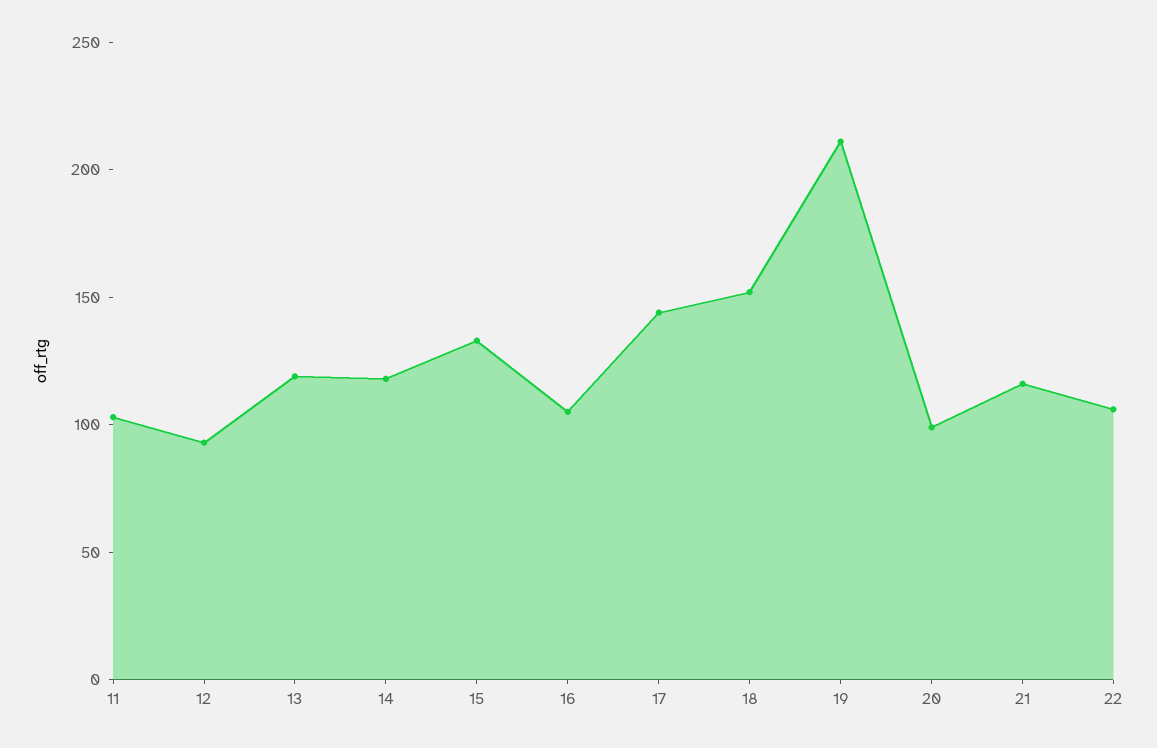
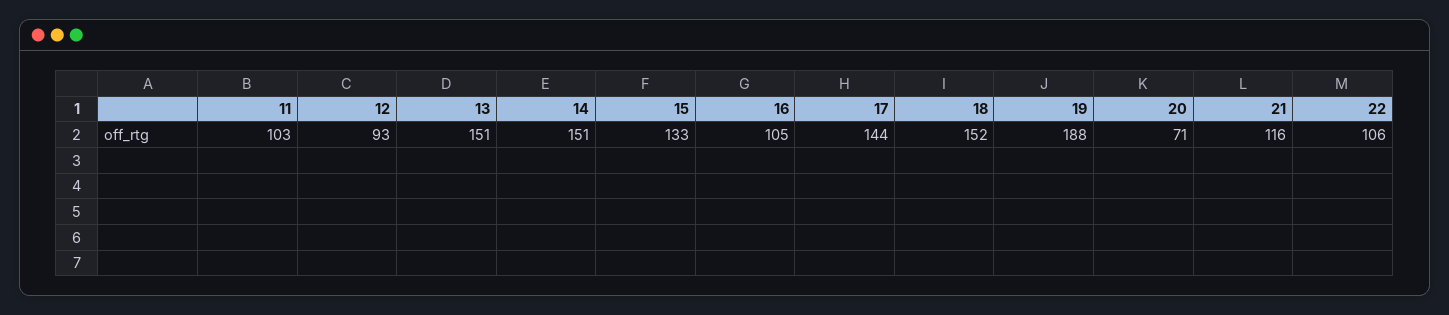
13: 120 -> 151
14: 120 -> 151
19: 210 -> 188
20: 100 -> 71

